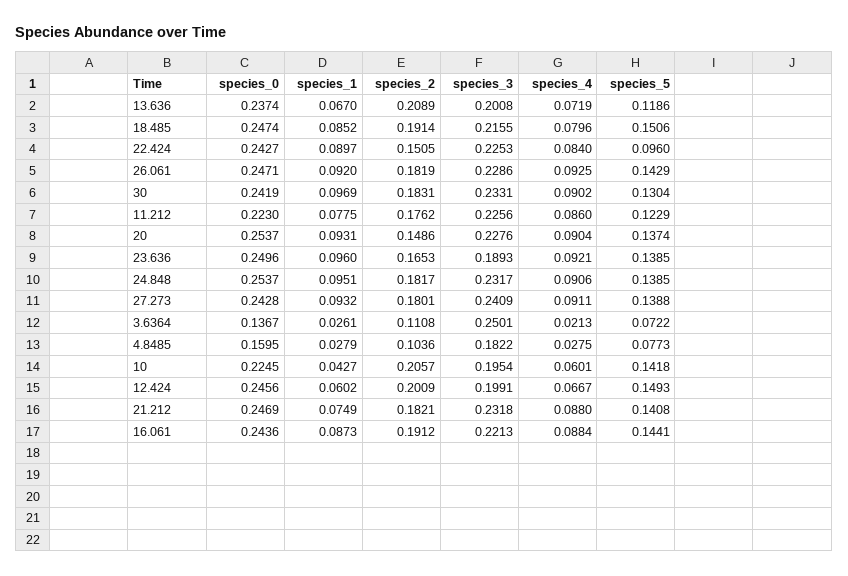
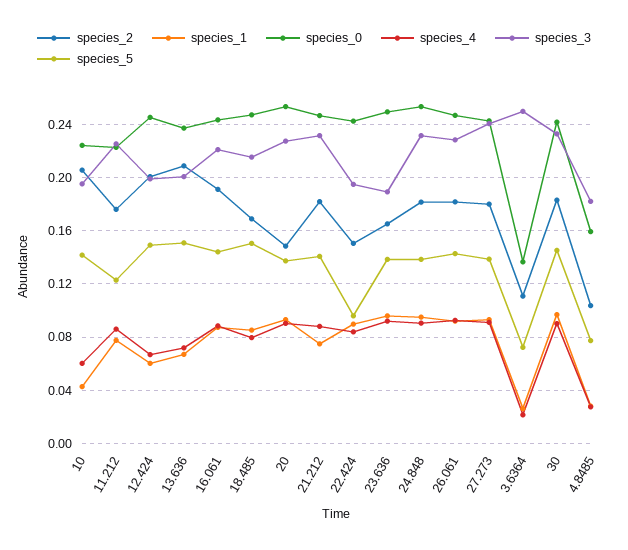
species_5, 13.636: 0.1186 -> 0.15
species_2, 18.485: 0.1914 -> 0.17
species_3, 22.424: 0.2253 -> 0.195
species_5, 30: 0.1304 -> 0.145

